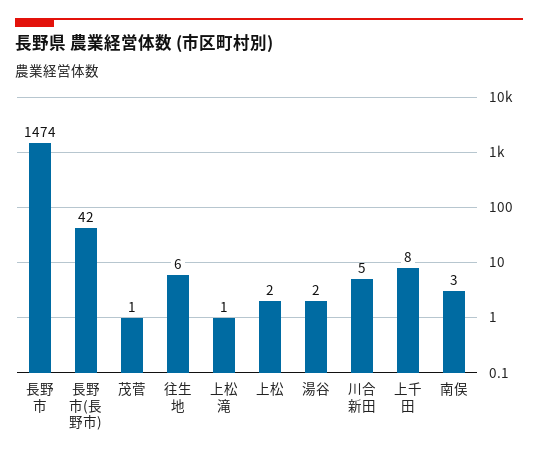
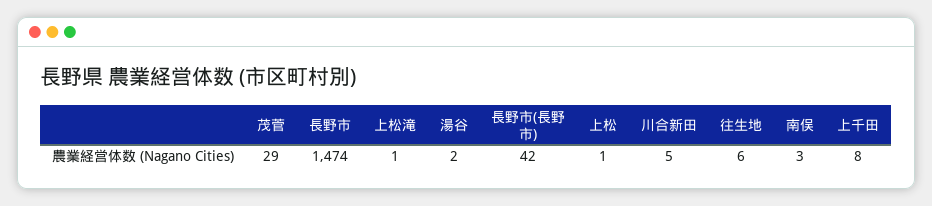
茂菅: 1 -> 29
上松: 2 -> 1

